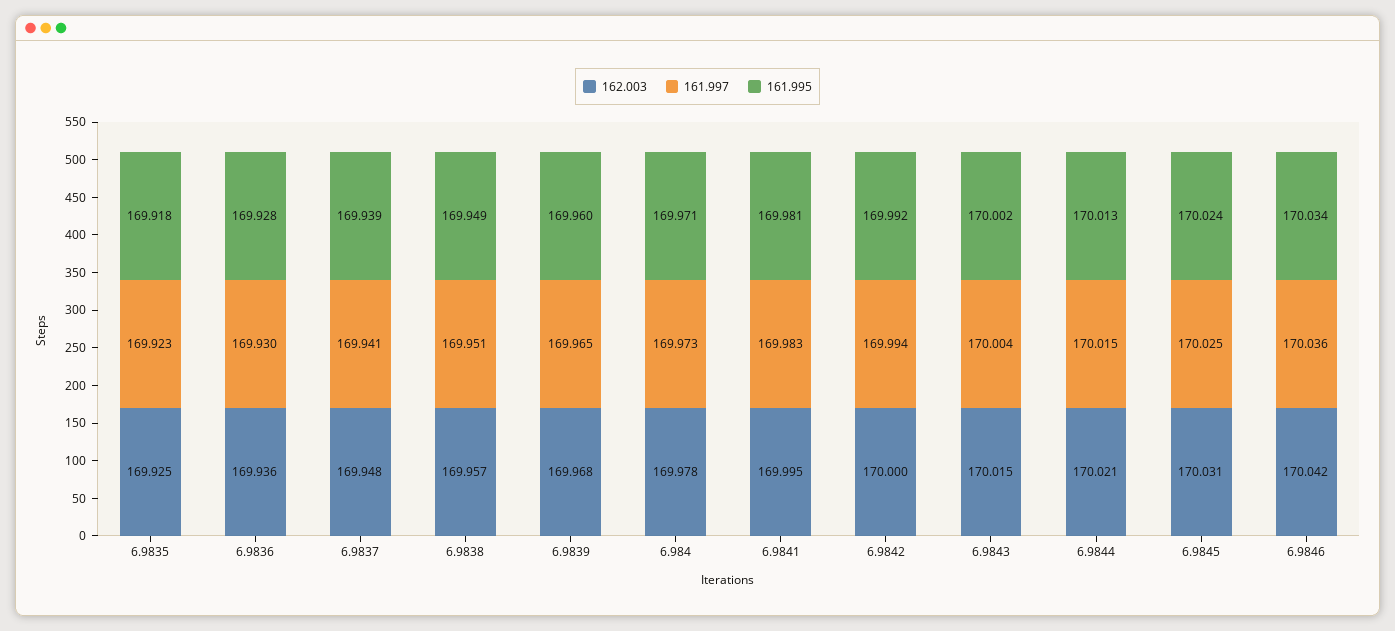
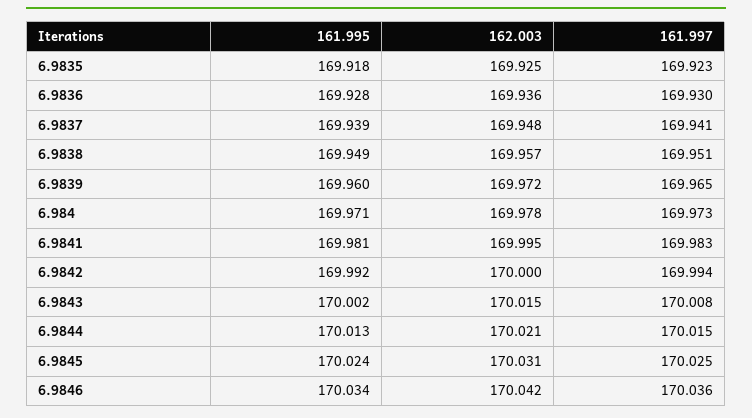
162.003, 6.9839: 169.968 -> 169.972
161.997, 6.9843: 170.004 -> 170.008

